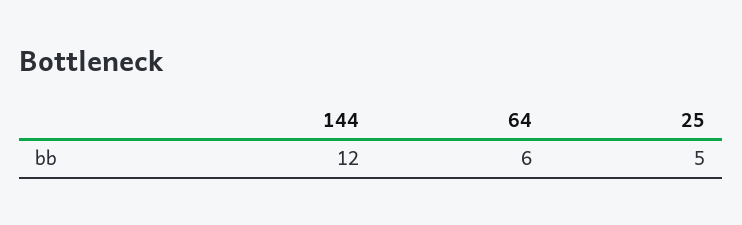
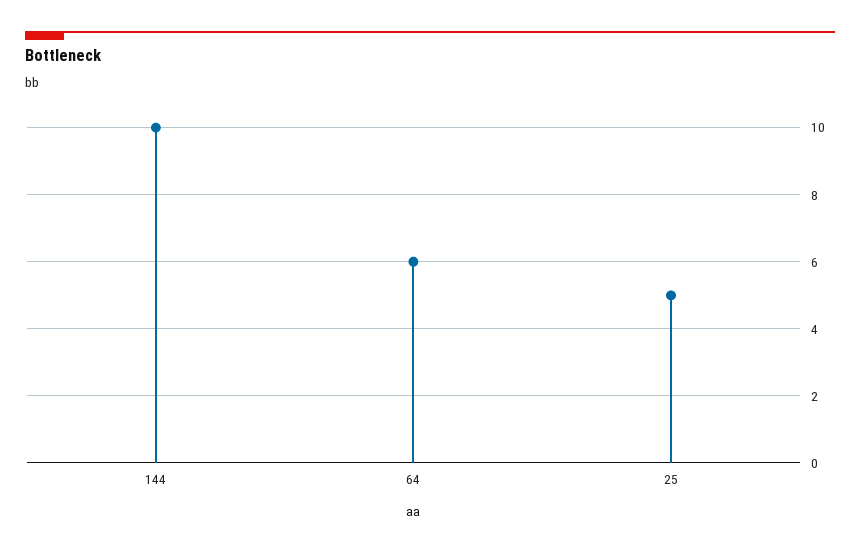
144: 12 -> 10

